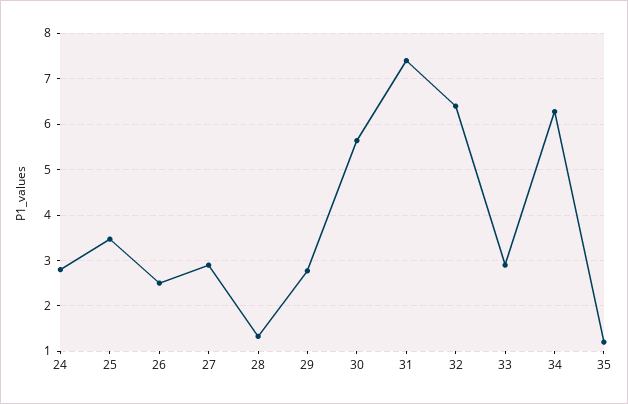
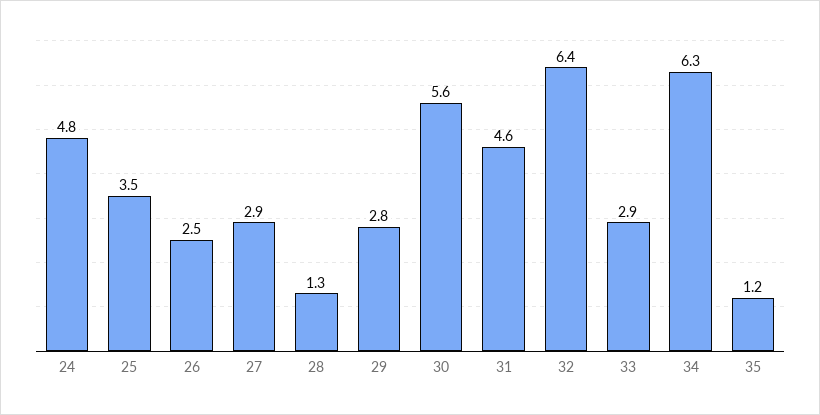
24: 2.8 -> 4.8
31: 7.4 -> 4.6

